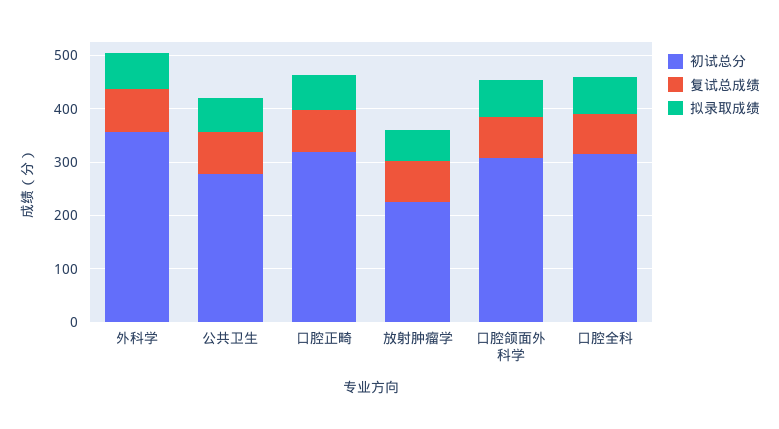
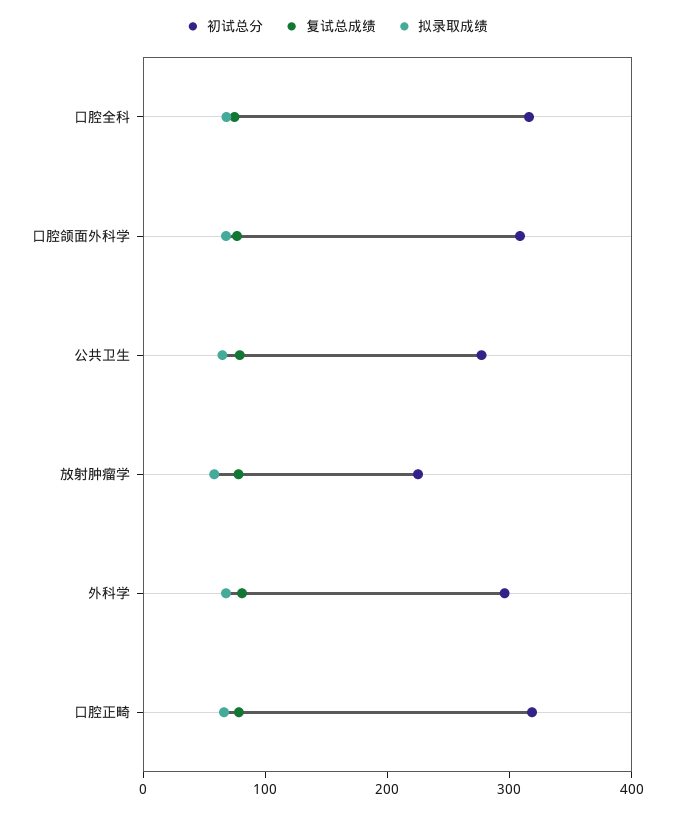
初试总分, 外科学: 360 -> 300

